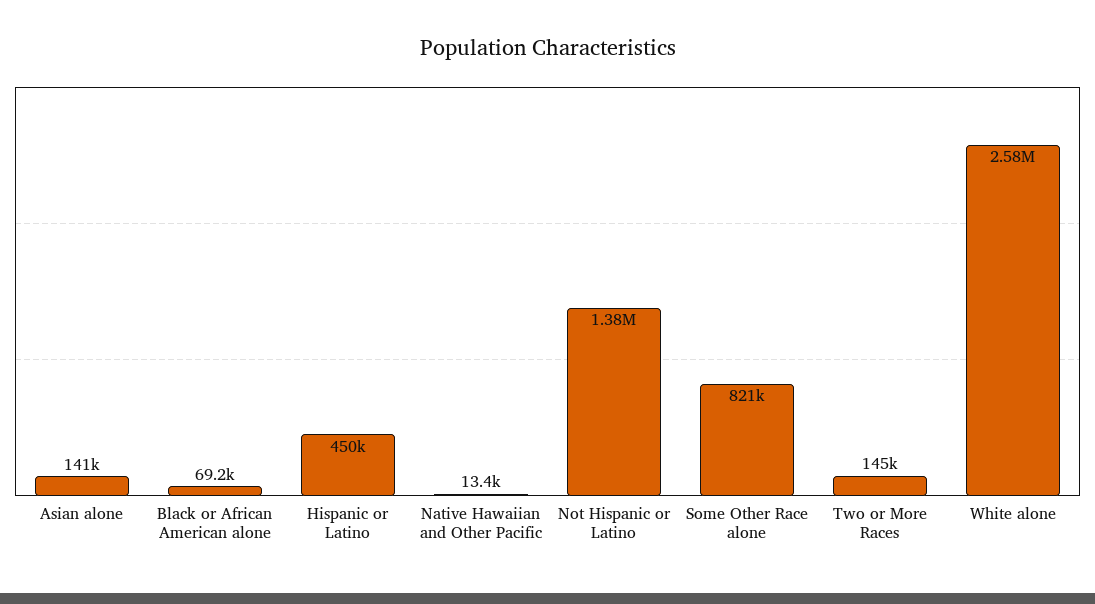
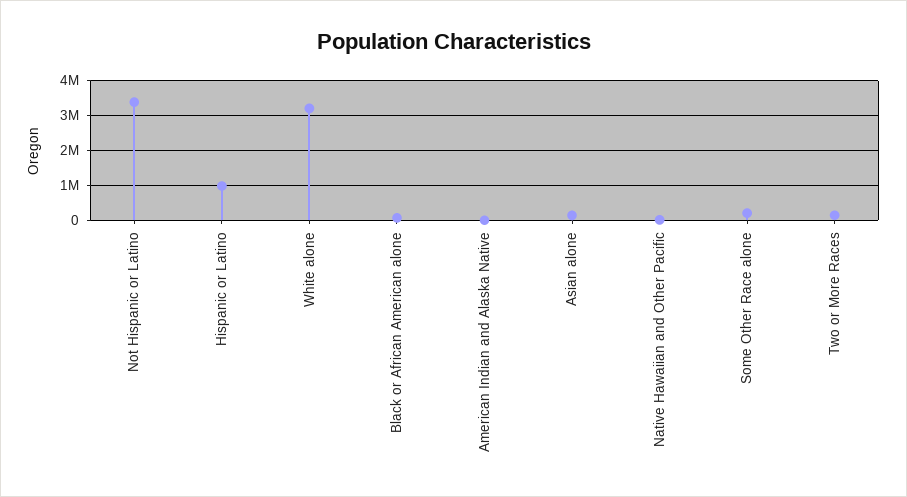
Hispanic or Latino: 450000 -> 1000000
Not Hispanic or Latino: 1380000 -> 3400000
Some Other Race alone: 821000 -> 200000
White alone: 2580000 -> 3200000
American Indian and Alaska Native: none -> 0

